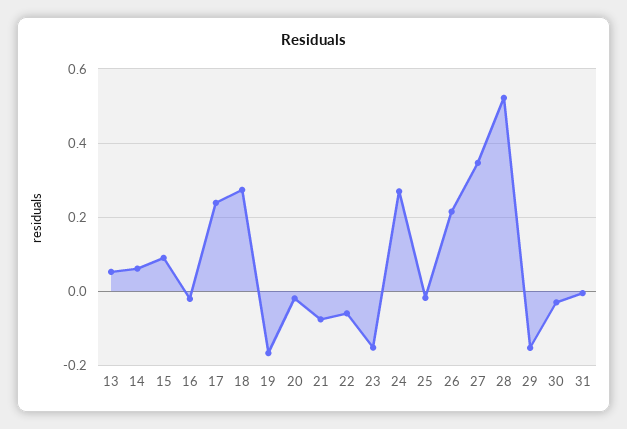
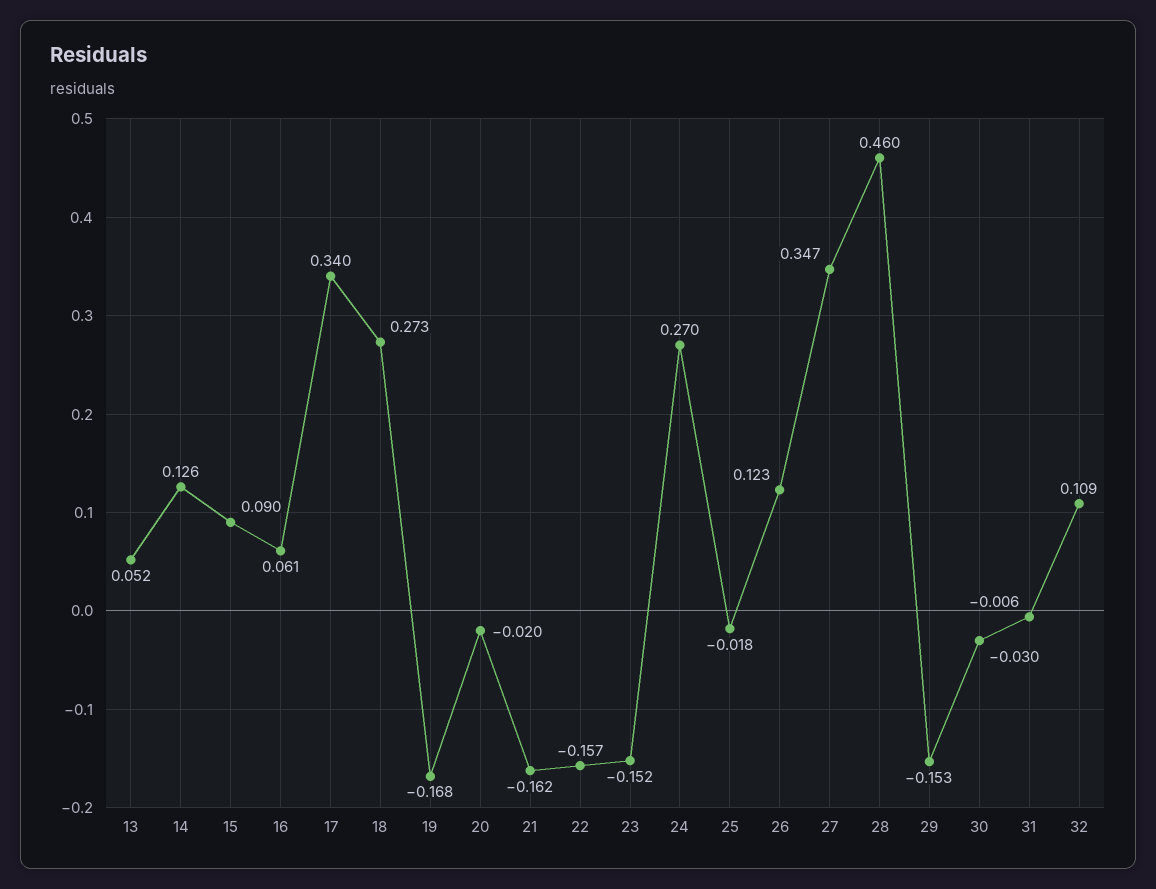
14: 0.06 -> 0.126
16: -0.02 -> 0.061
17: 0.24 -> 0.34
21: -0.08 -> -0.162
22: -0.06 -> -0.157
26: 0.22 -> 0.123
28: 0.52 -> 0.46
32: none -> 0.109

